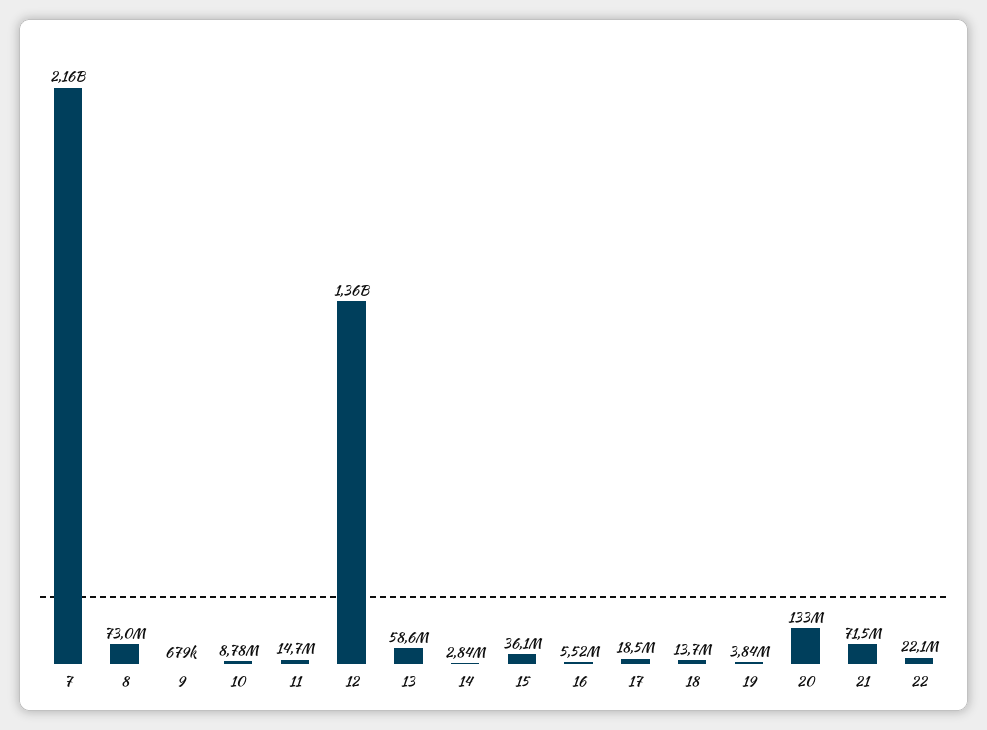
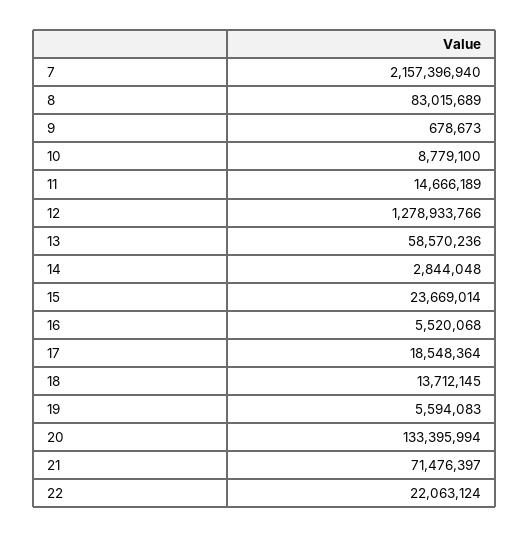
8: 73000000 -> 83015689
12: 1360000000 -> 1278933766
15: 36100000 -> 23669014
19: 3840000 -> 5594083

